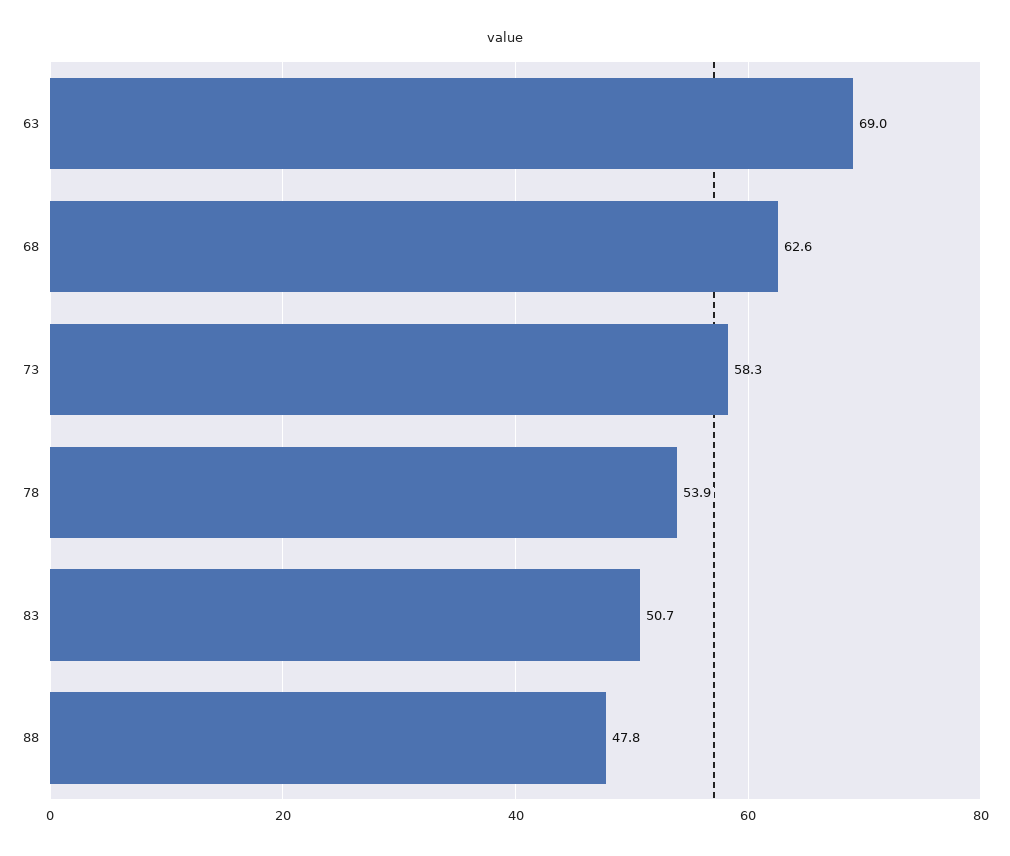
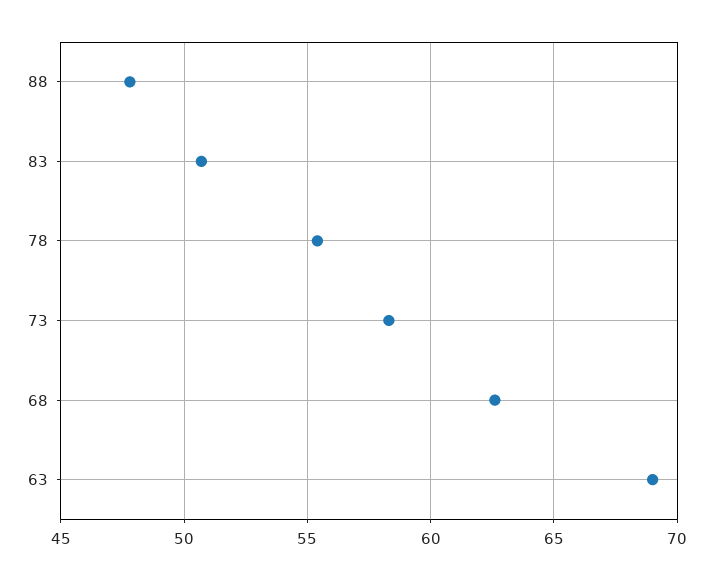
78: 53.9 -> 55.5

